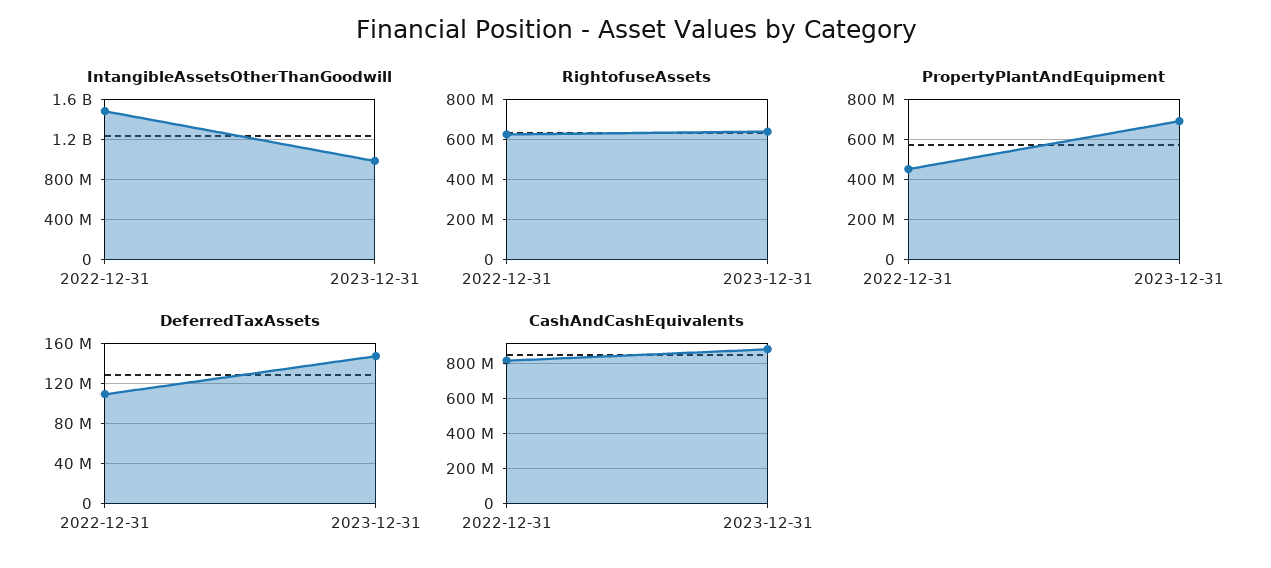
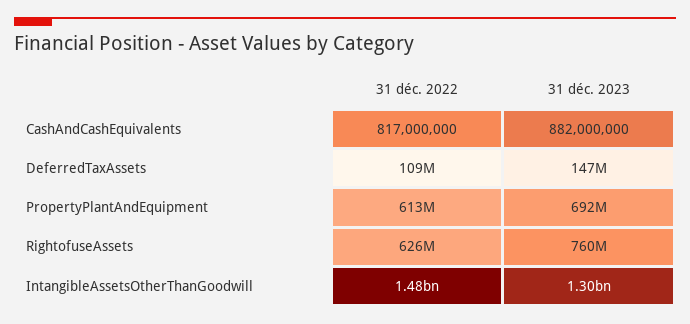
IntangibleAssetsOtherThanGoodwill, 2023-12-31: 1000000000 -> 1300000000
RightofuseAssets, 2023-12-31: 650000000 -> 760000000
PropertyPlantAndEquipment, 2022-12-31: 450000000 -> 613000000

